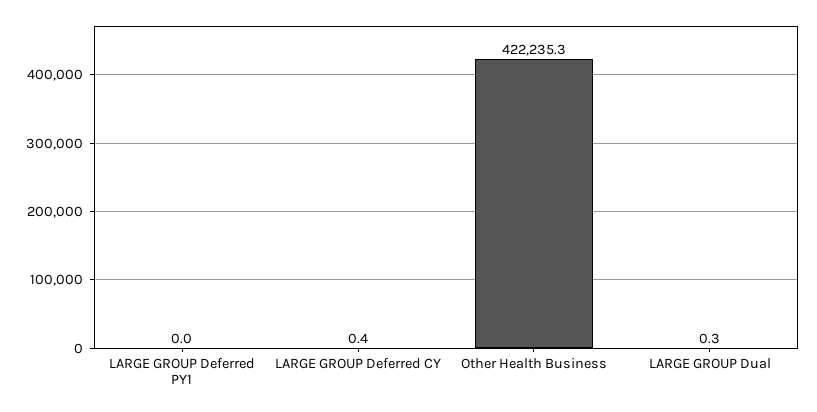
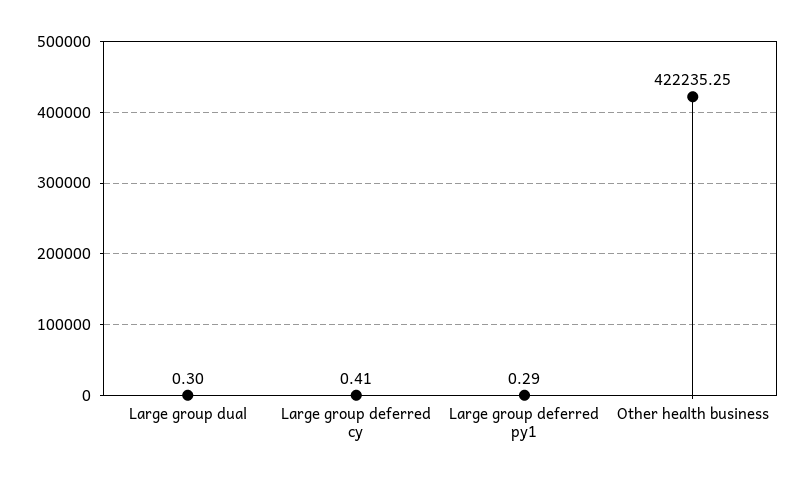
LARGE GROUP Deferred PY1: 0 -> 0.29

